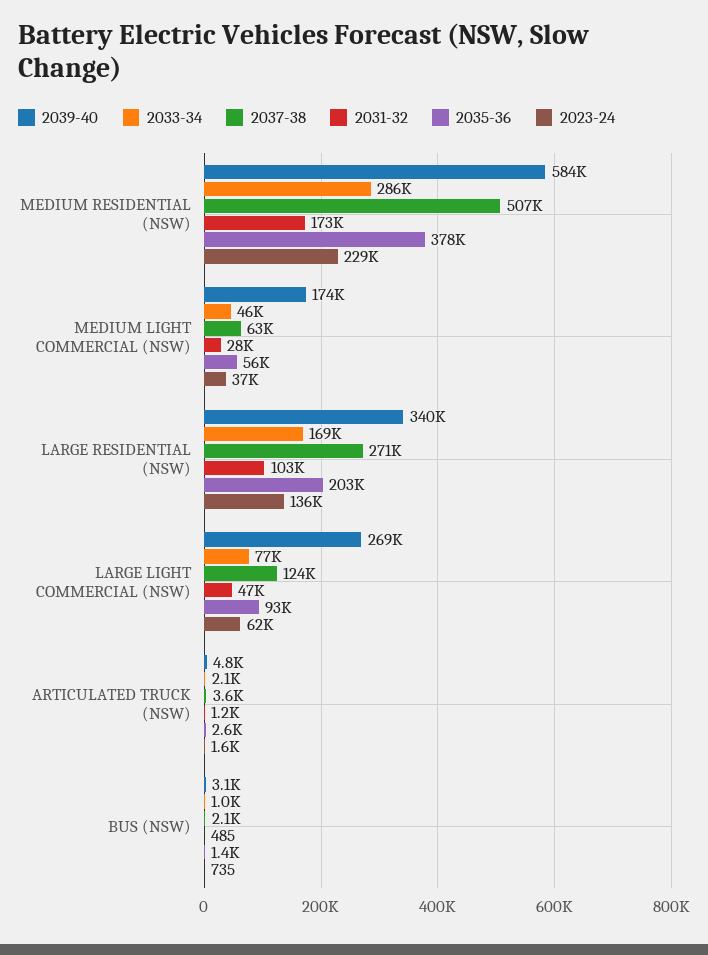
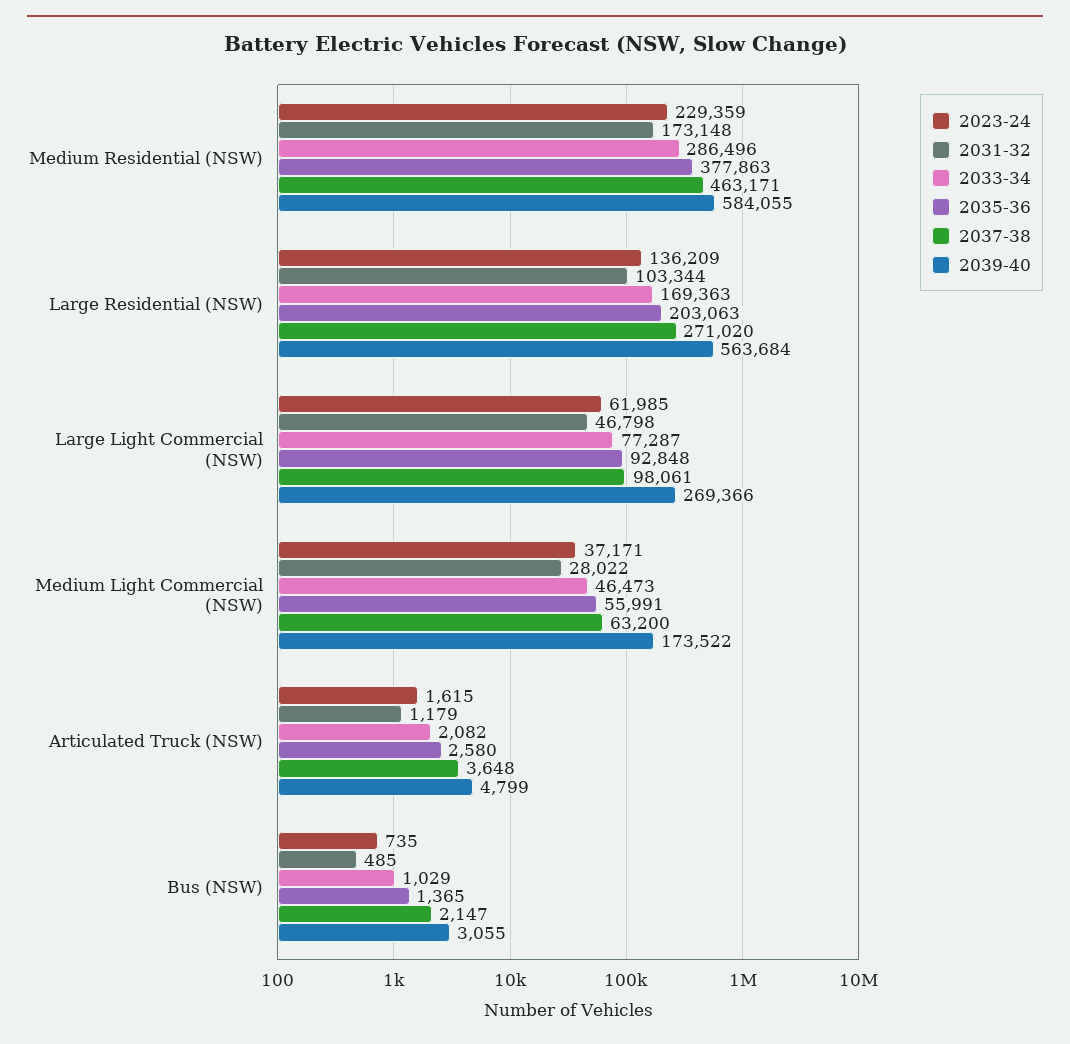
2037-38, MEDIUM RESIDENTIAL (NSW): 507000 -> 463171
2039-40, LARGE RESIDENTIAL (NSW): 340000 -> 563684
2037-38, LARGE LIGHT COMMERCIAL (NSW): 124000 -> 98061

